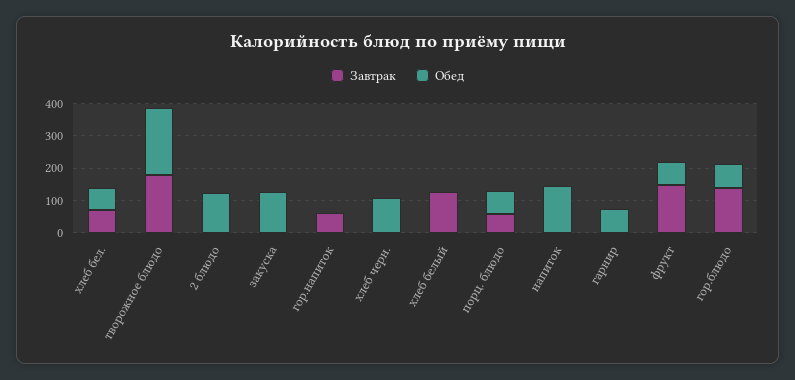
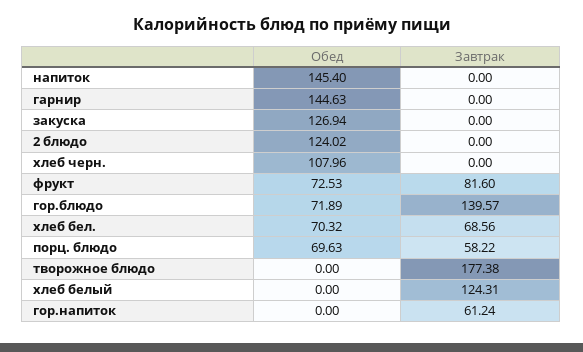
Обед, творожное блюдо: 200 -> 0
Обед, гарнир: 75 -> 144.63
Завтрак, фрукт: 150 -> 81.6

